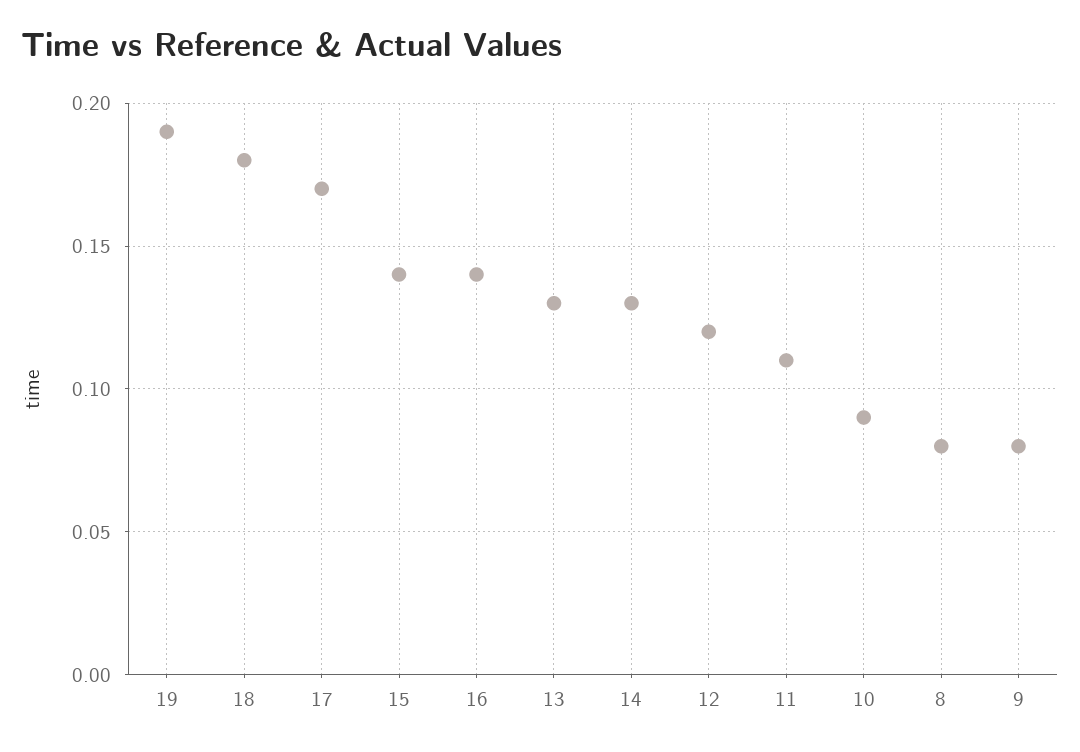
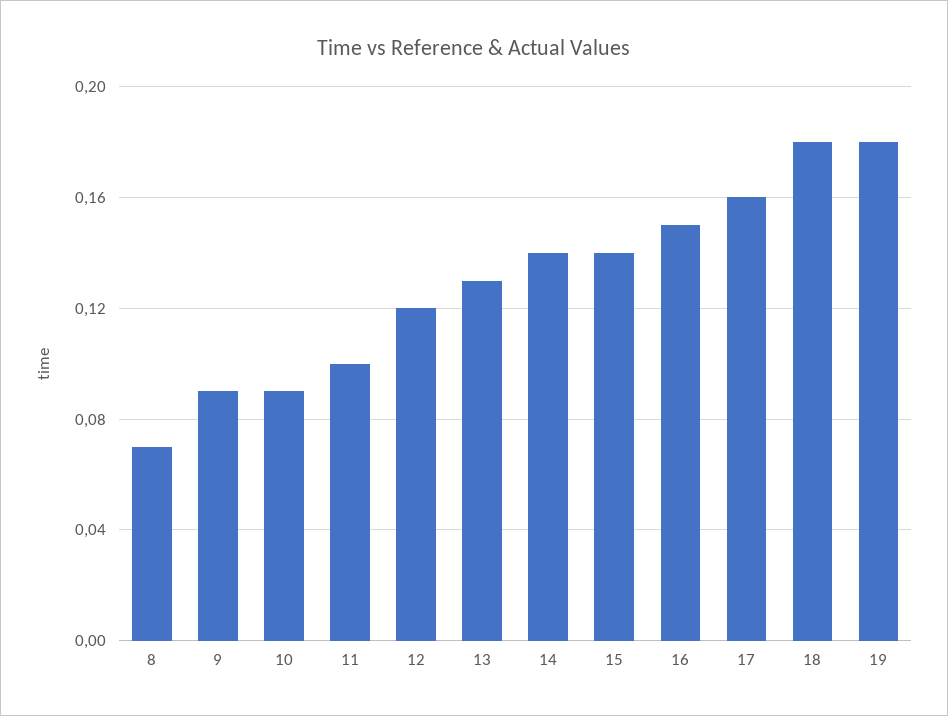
19: 0.19 -> 0.18
17: 0.17 -> 0.16
16: 0.14 -> 0.15
14: 0.13 -> 0.14
11: 0.11 -> 0.1
8: 0.08 -> 0.07
9: 0.08 -> 0.09

